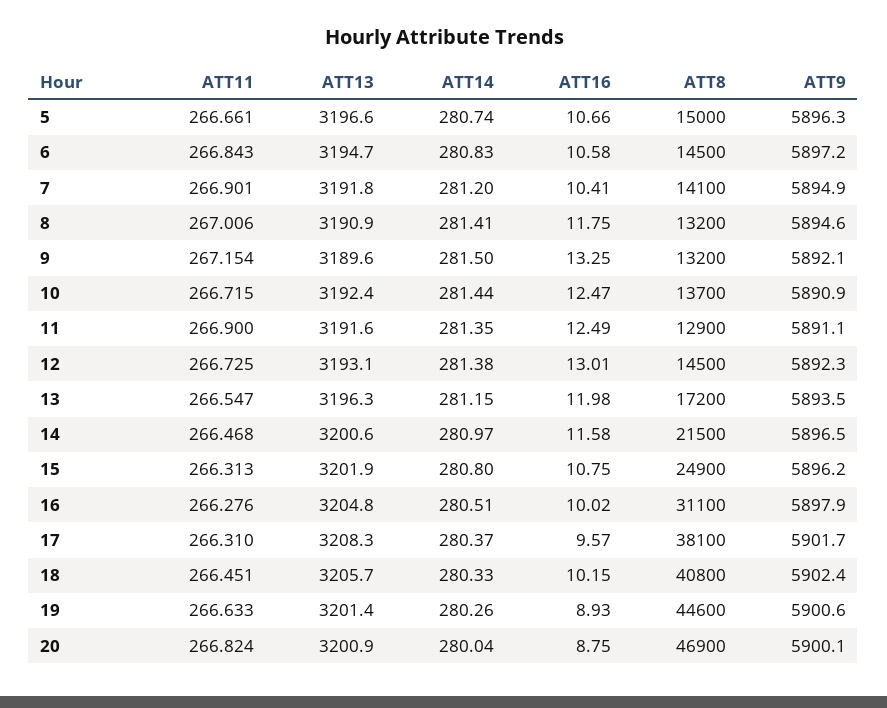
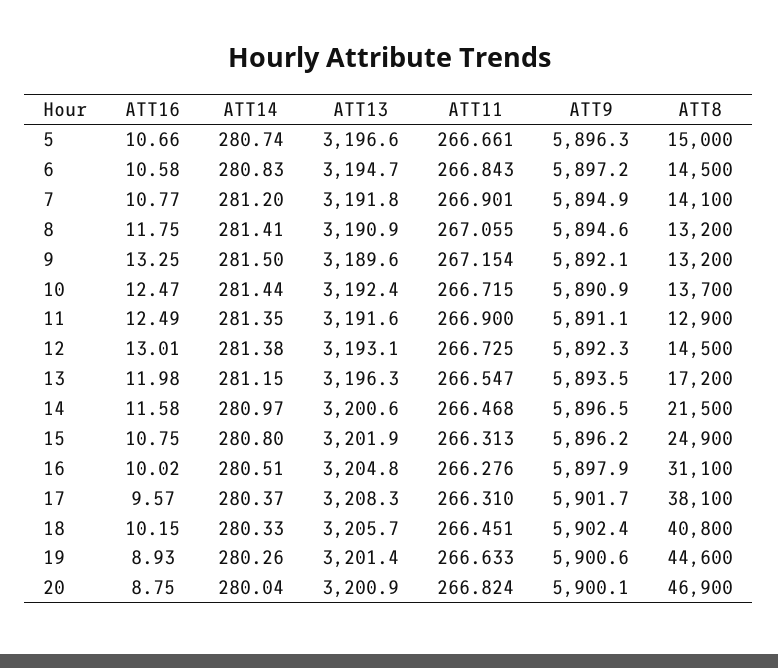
ATT16, 7: 10.41 -> 10.77
ATT11, 8: 267.006 -> 267.055

